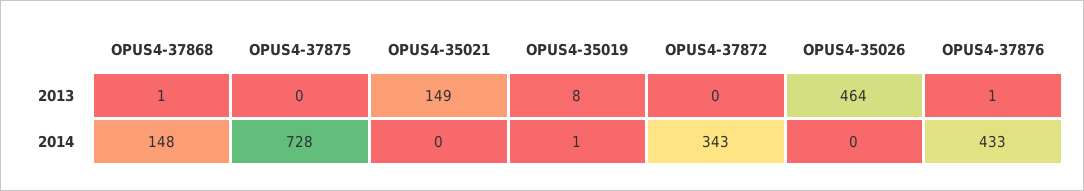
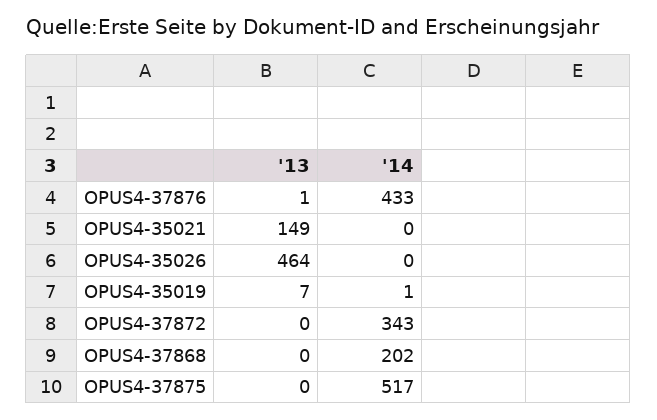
OPUS4-37868, 2013: 1 -> 0
OPUS4-35019, 2013: 8 -> 7
OPUS4-37868, 2014: 148 -> 202
OPUS4-37875, 2014: 728 -> 517

